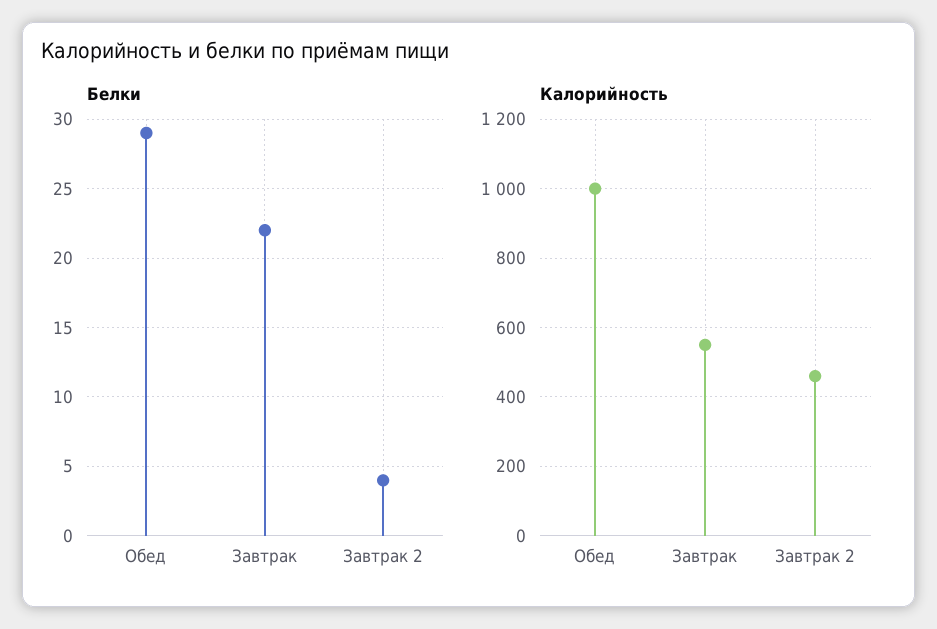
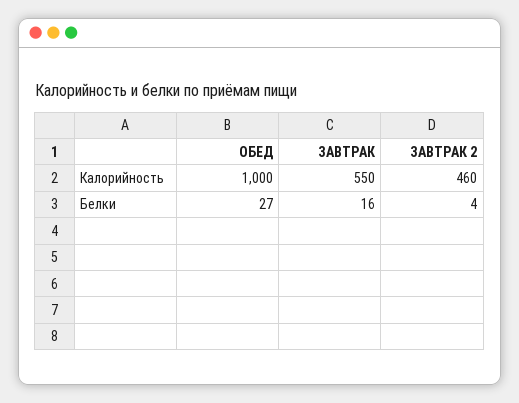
Белки, Обед: 29 -> 27
Белки, Завтрак: 22 -> 16

